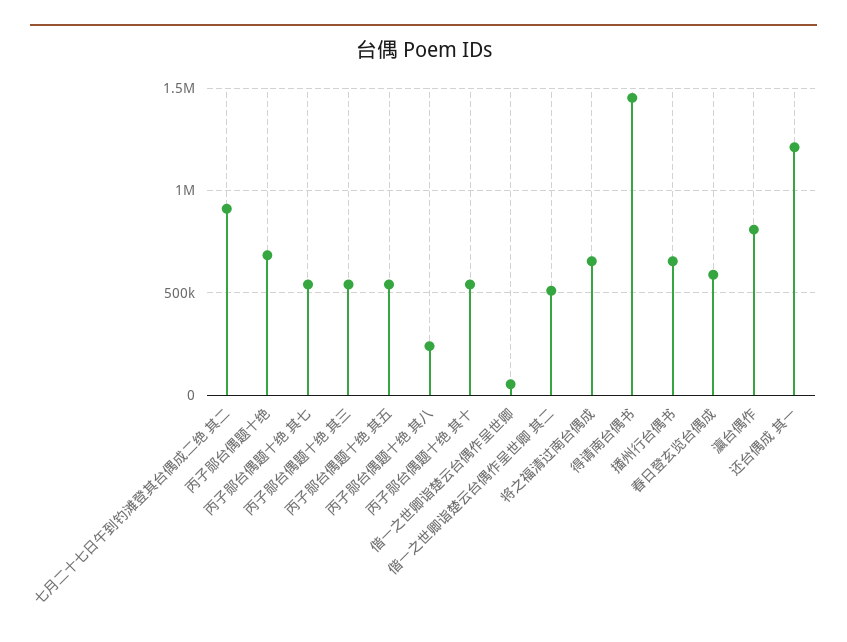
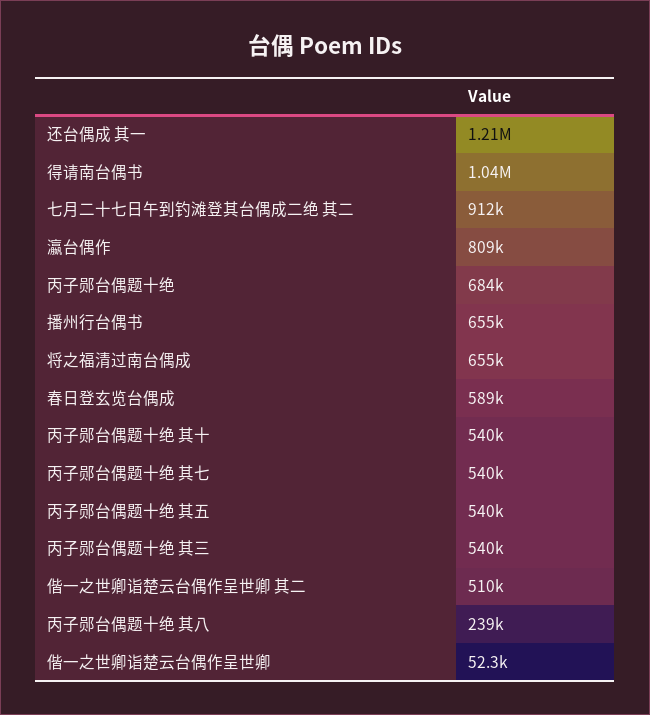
得请南台偶书: 1450000 -> 1040000

